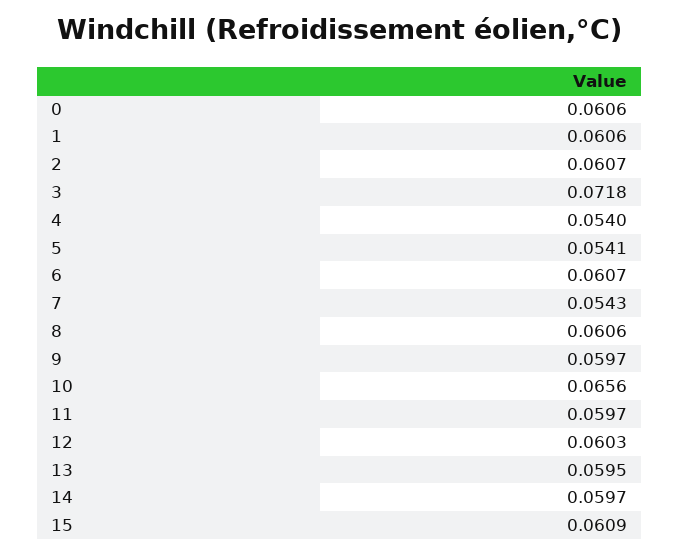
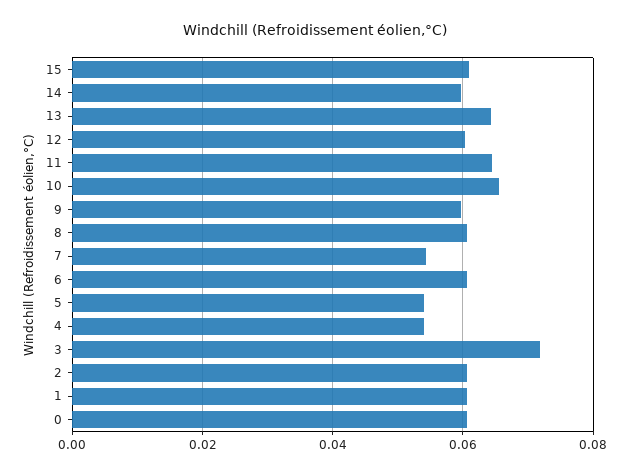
11: 0.0597 -> 0.064
13: 0.0595 -> 0.064

